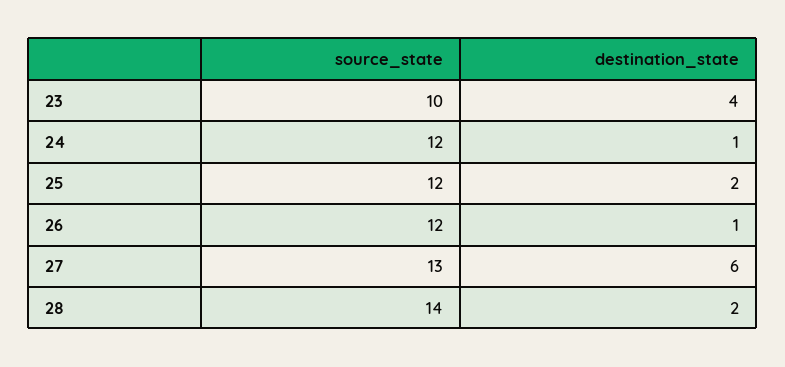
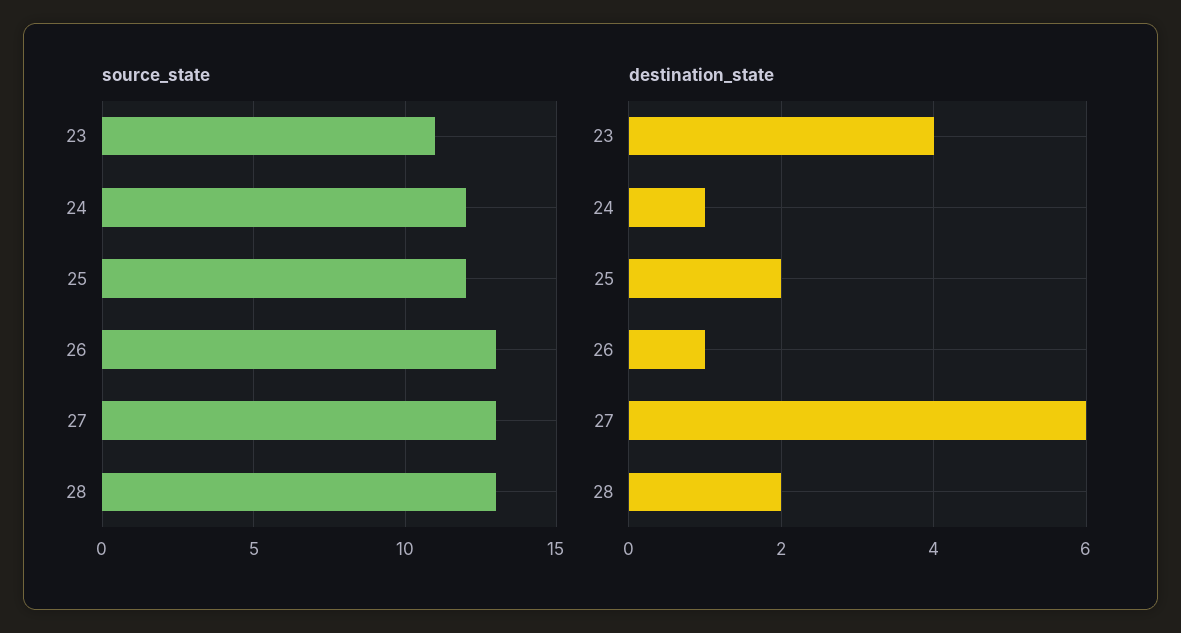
source_state, 23: 10 -> 11
source_state, 26: 12 -> 13
source_state, 28: 14 -> 13

